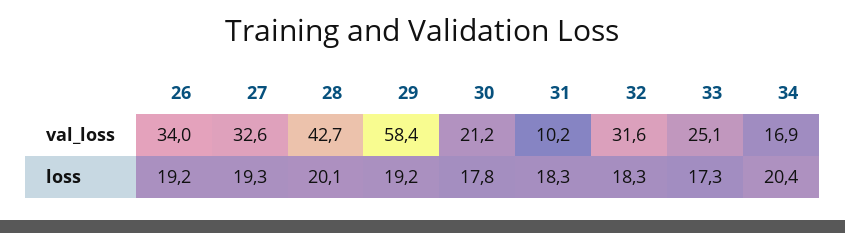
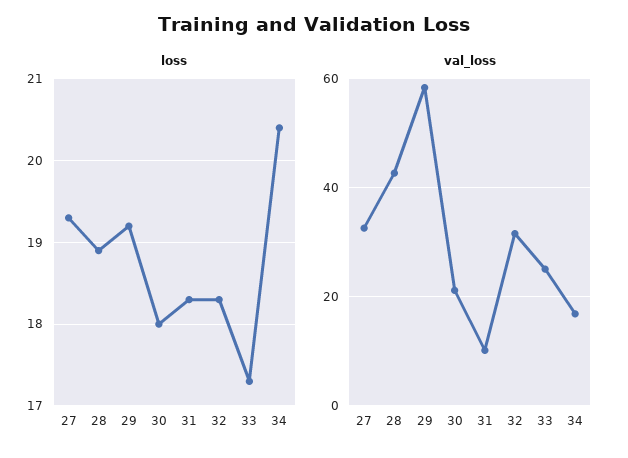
val_loss, 26: 34 -> none
loss, 26: 19.2 -> none
loss, 28: 20.1 -> 18.9
loss, 30: 17.8 -> 18

